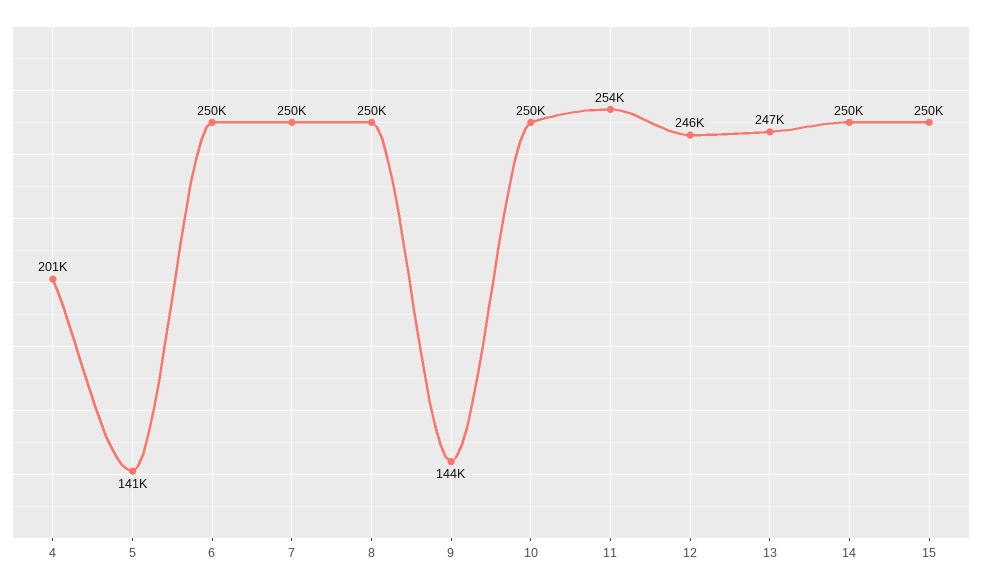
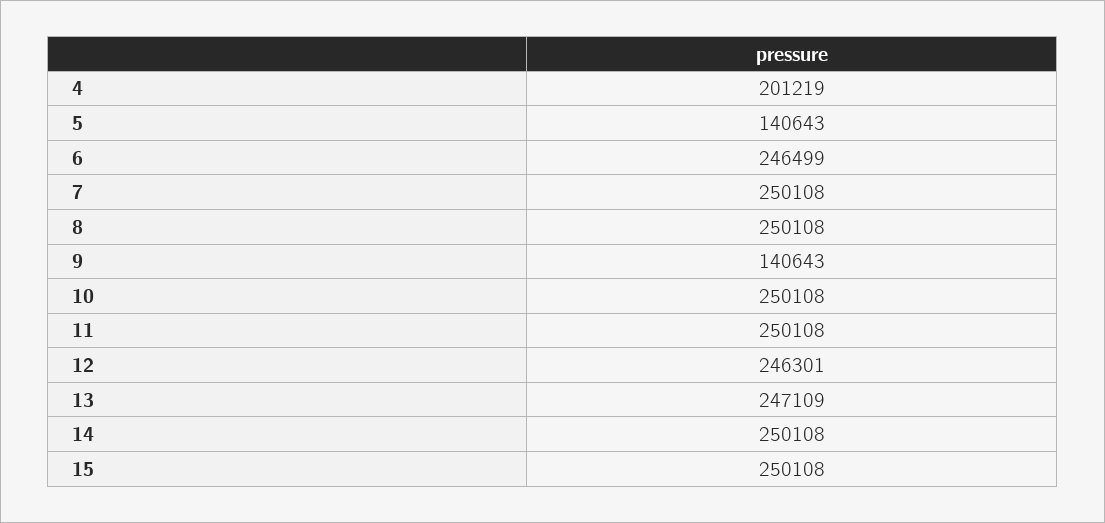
6: 250000 -> 246499
9: 144000 -> 140643
11: 254000 -> 250108

